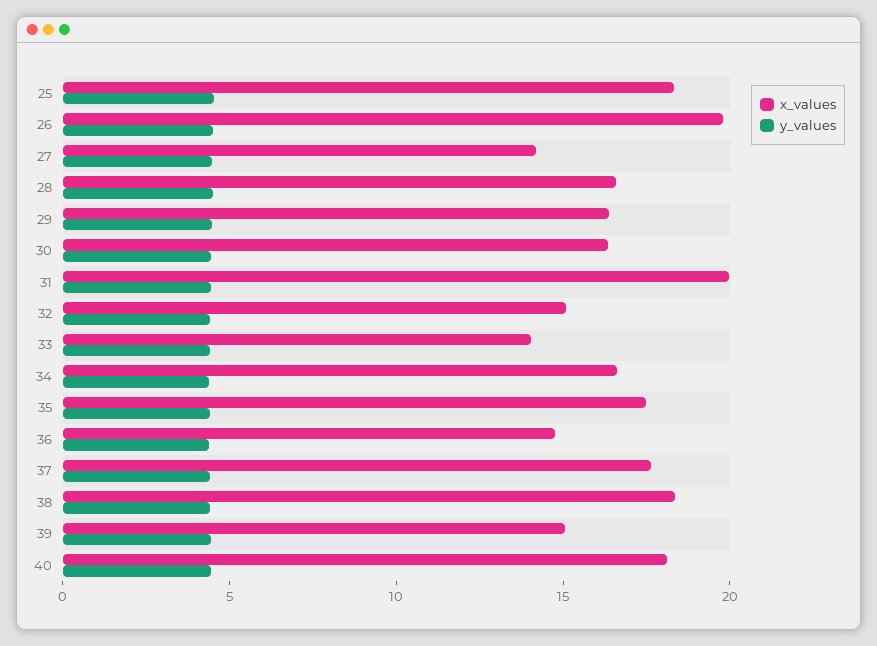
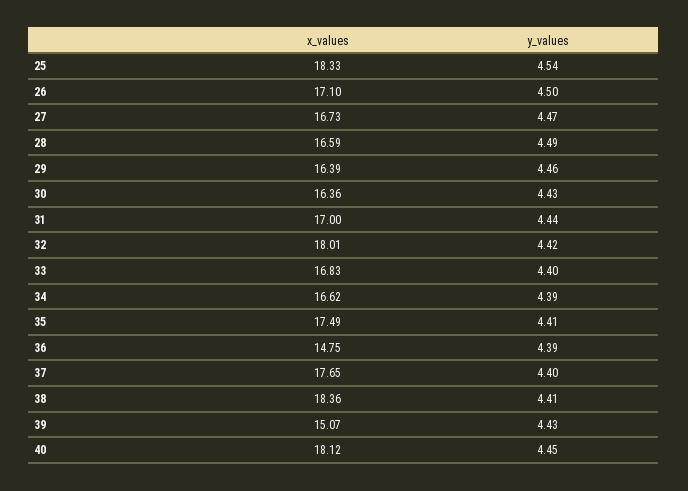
x_values, 26: 20 -> 17.1
x_values, 27: 14 -> 16.73
x_values, 31: 20 -> 17
x_values, 32: 15 -> 18.01
x_values, 33: 14 -> 16.83

